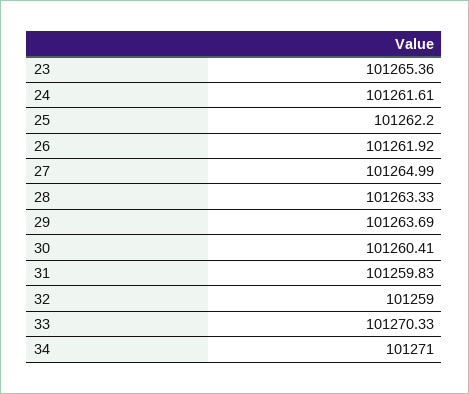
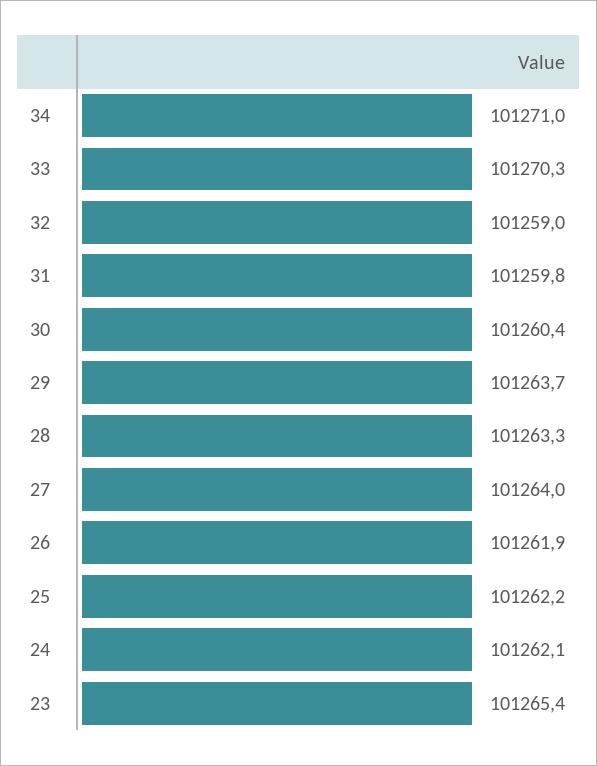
24: 101261.61 -> 101262.1
27: 101264.99 -> 101264

